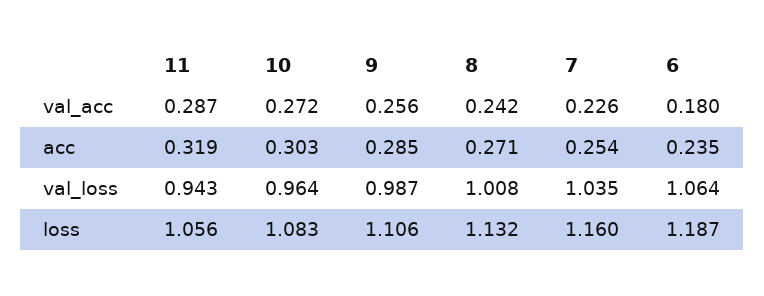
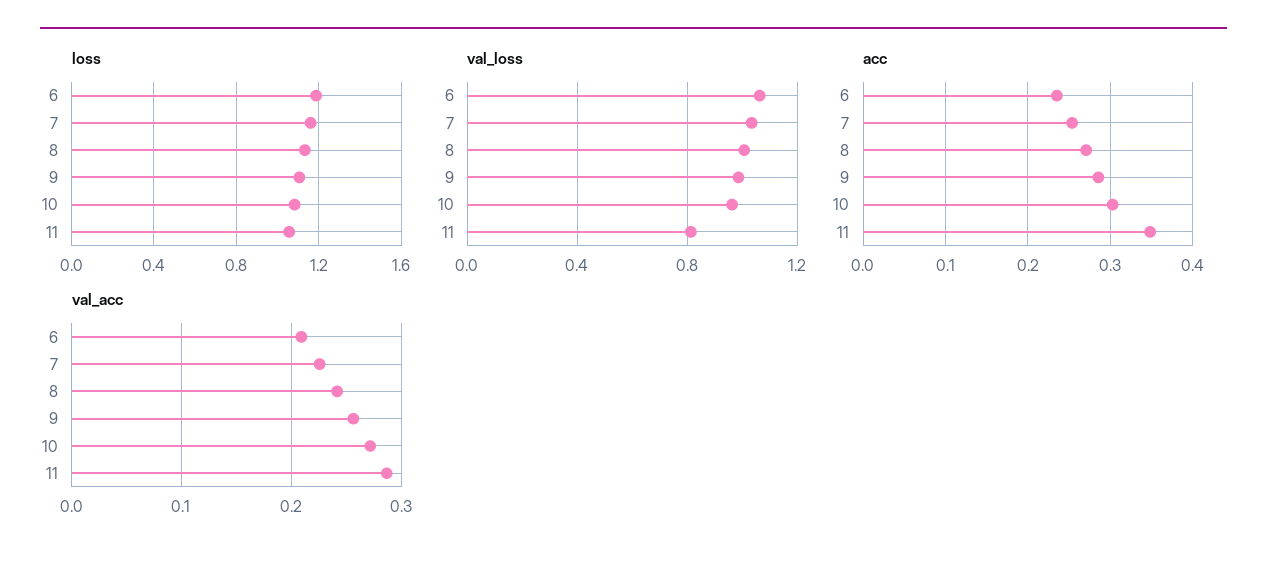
val_acc, 6: 0.18 -> 0.21
acc, 11: 0.319 -> 0.35
val_loss, 11: 0.943 -> 0.8

